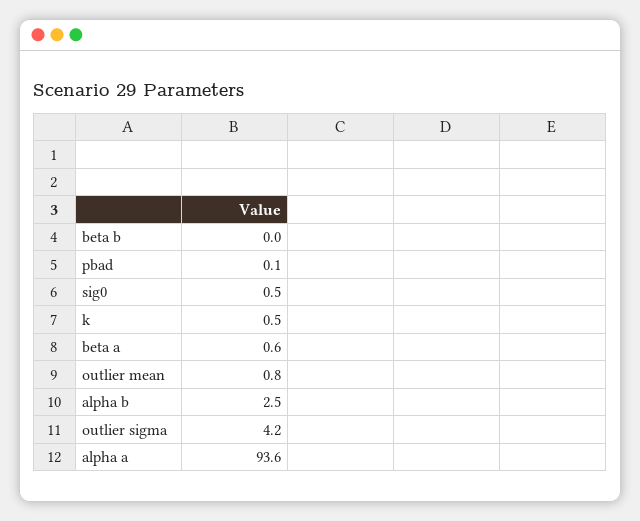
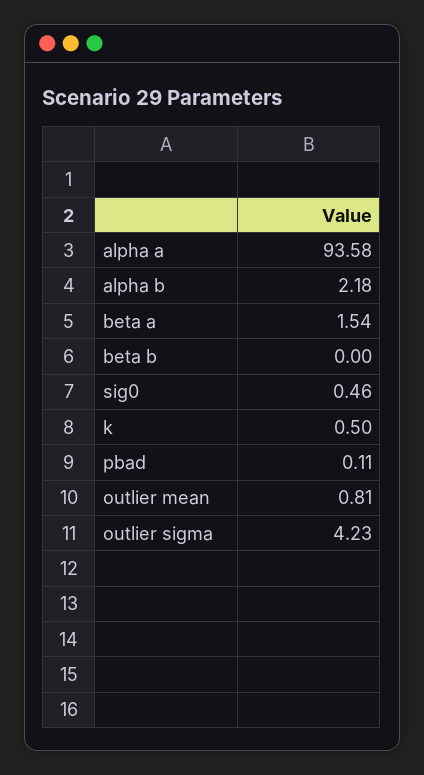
beta a: 0.6 -> 1.54
alpha b: 2.5 -> 2.18

